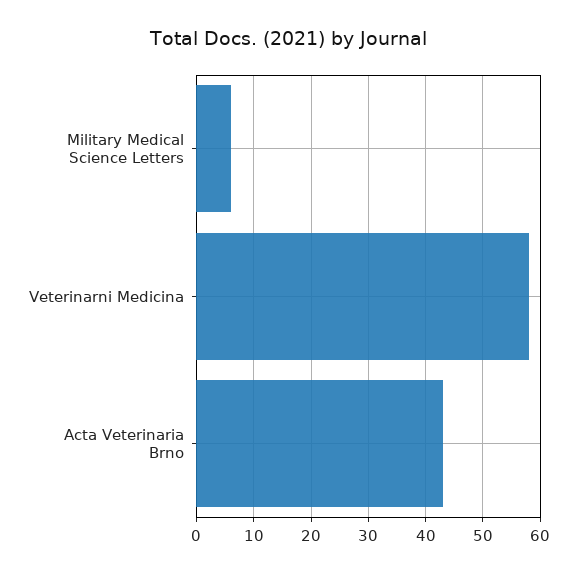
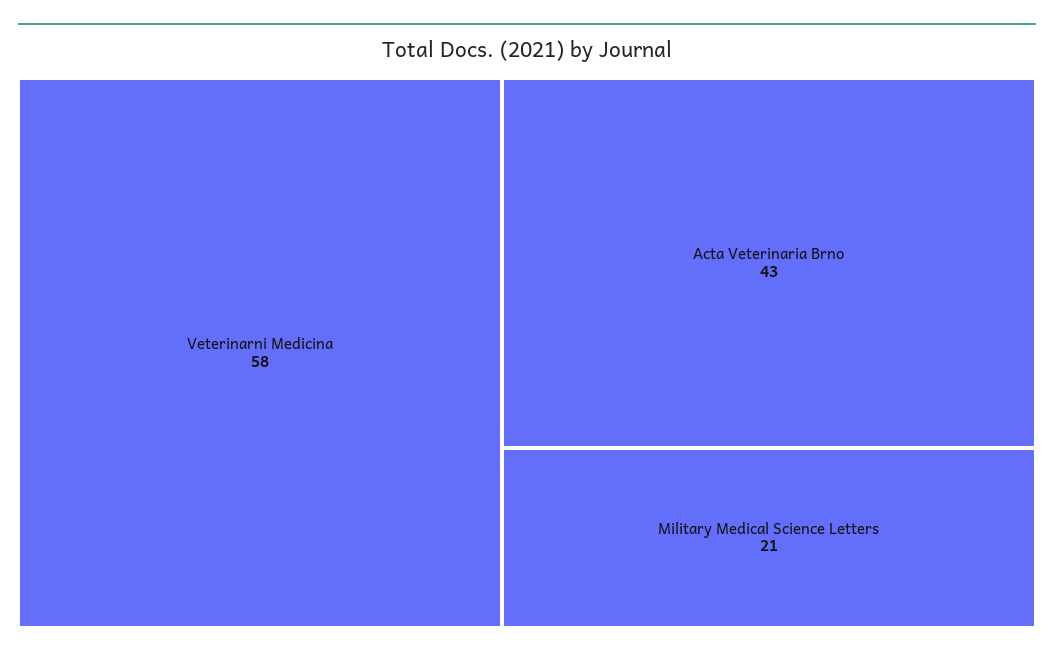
Military Medical Science Letters: 5 -> 21

